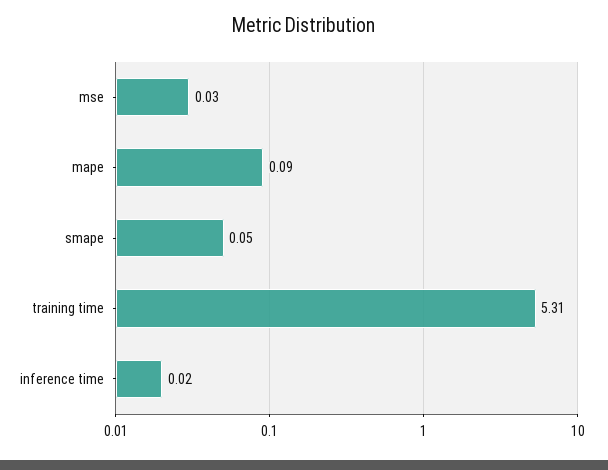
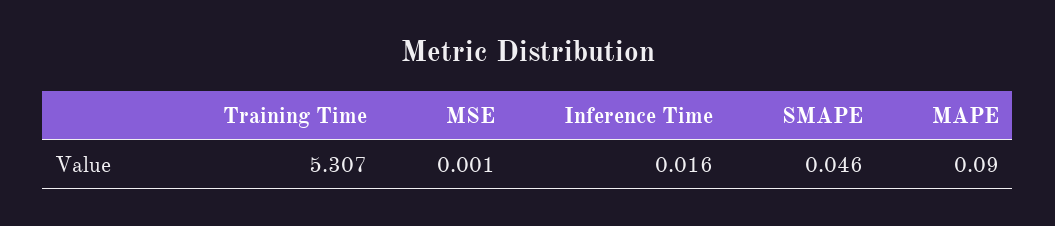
mse: 0.03 -> 0.001

